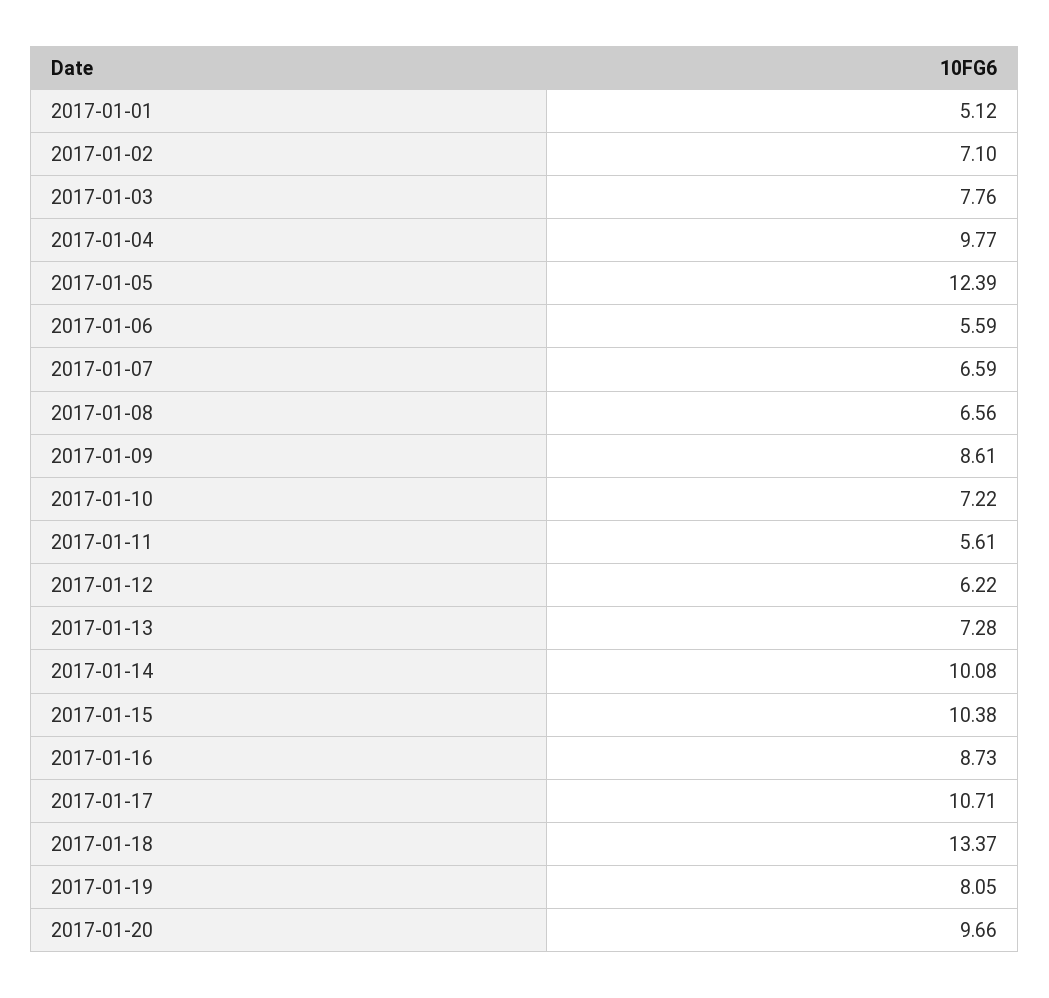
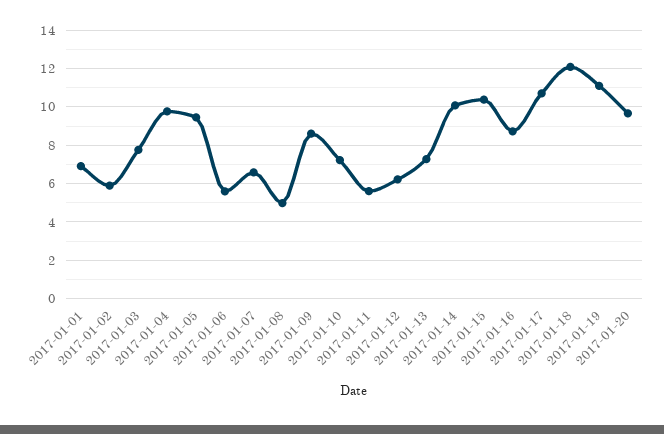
2017-01-01: 5.12 -> 7
2017-01-02: 7.1 -> 6
2017-01-05: 12.39 -> 9.5
2017-01-08: 6.56 -> 5
2017-01-18: 13.37 -> 12
2017-01-19: 8.05 -> 11

